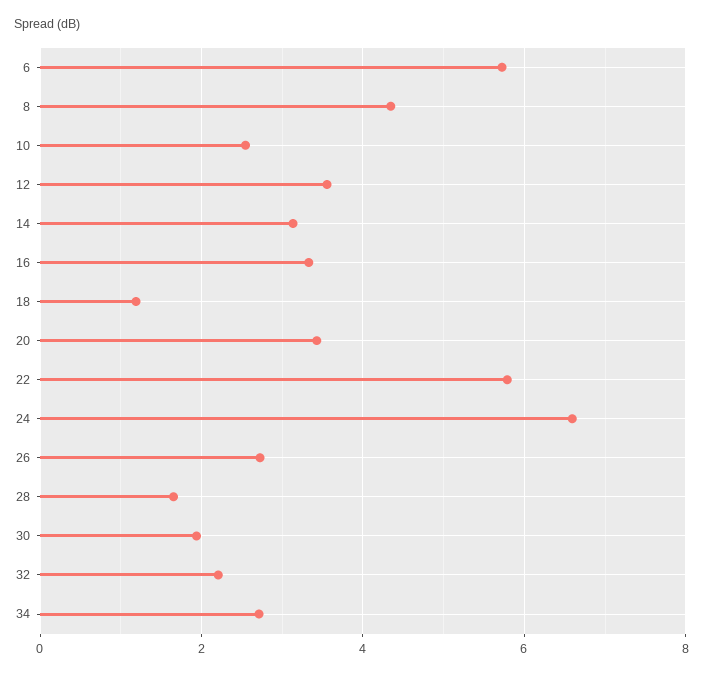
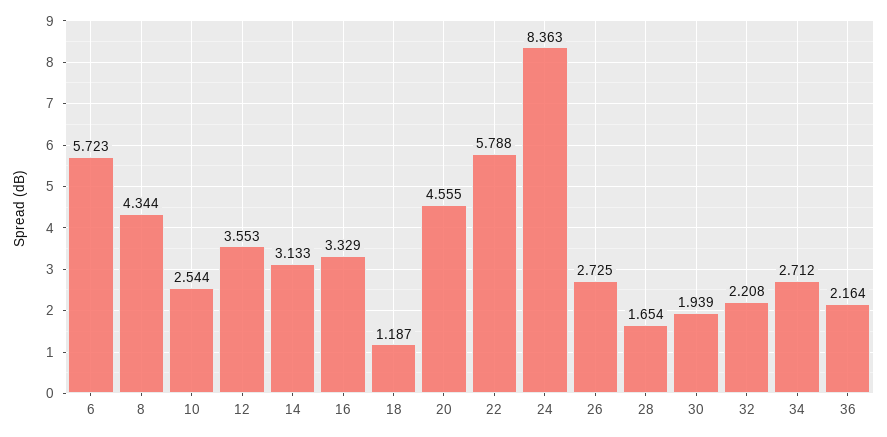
20: 3.4 -> 4.555
24: 6.6 -> 8.363
36: none -> 2.164

